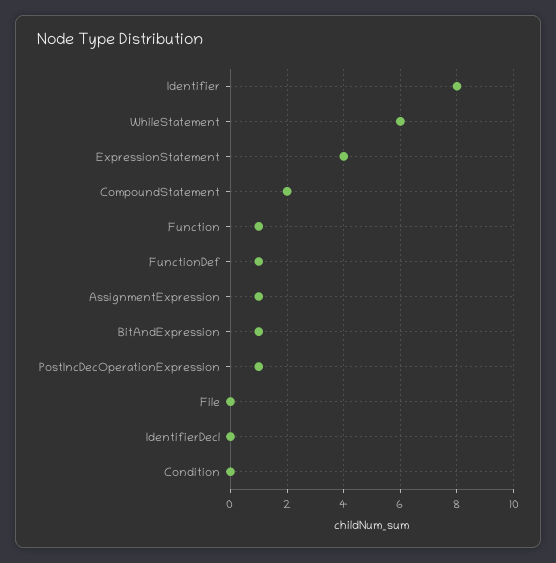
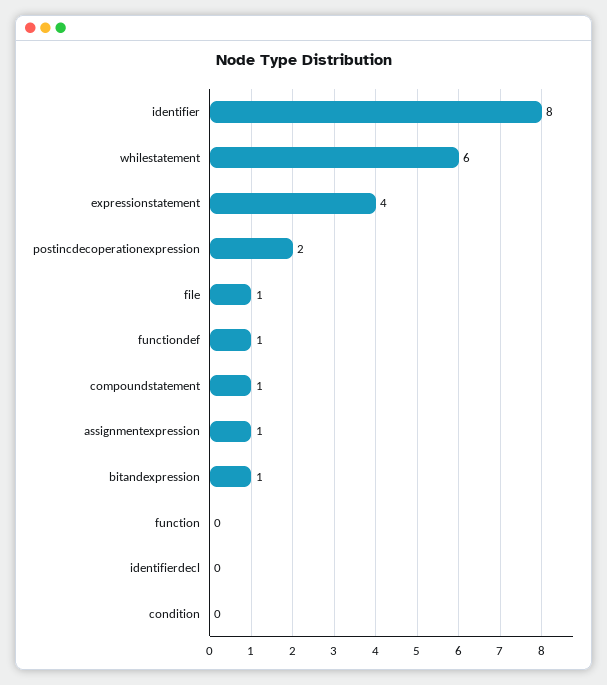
CompoundStatement: 2 -> 1
Function: 1 -> 0
PostIncDecOperationExpression: 1 -> 2
File: 0 -> 1

